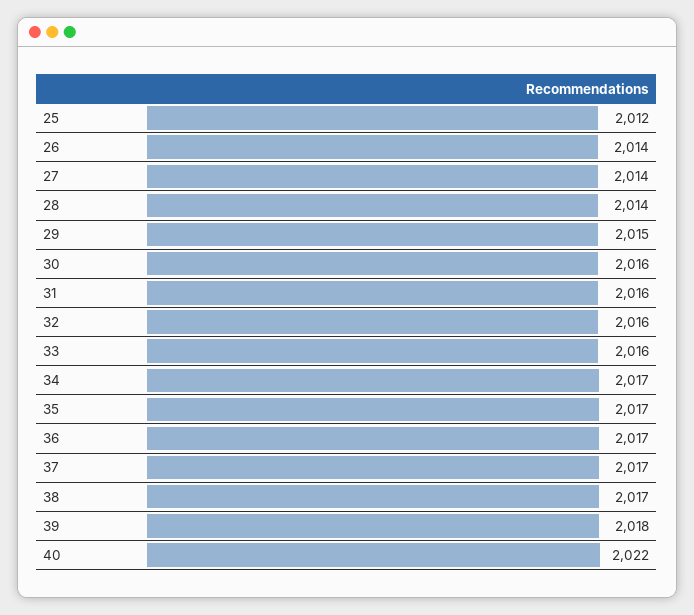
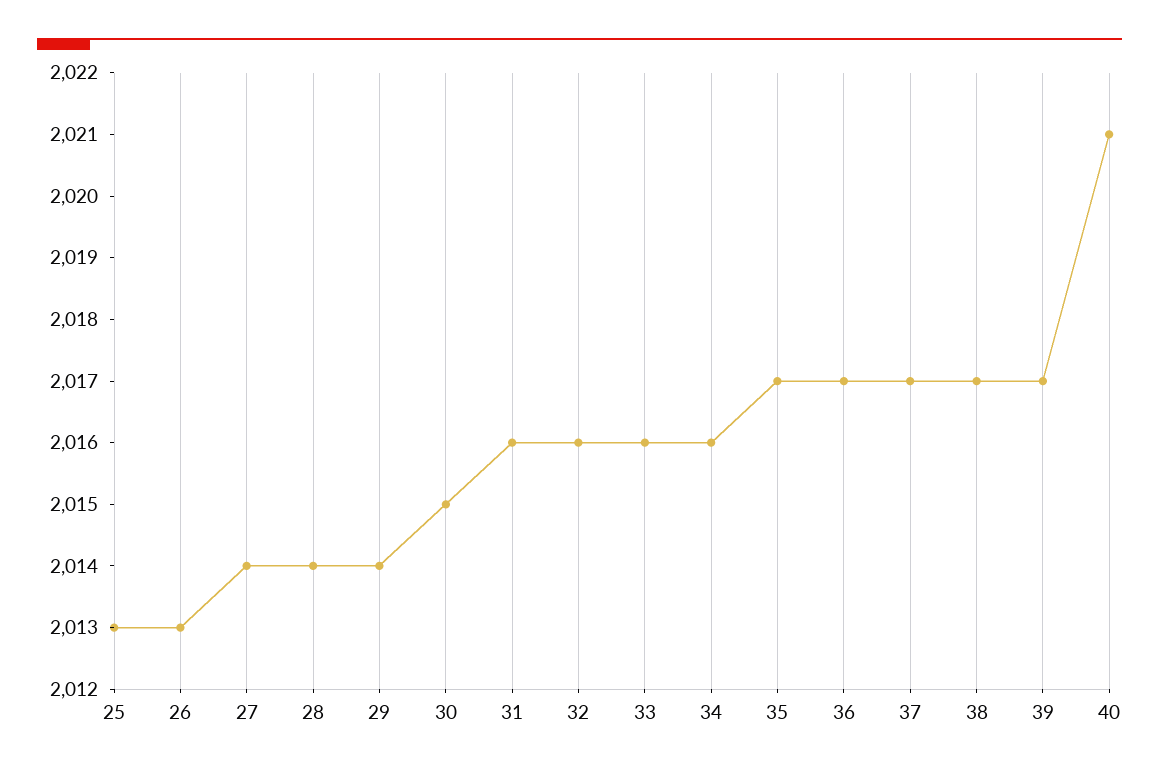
25: 2012 -> 2013
26: 2014 -> 2013
29: 2015 -> 2014
30: 2016 -> 2015
34: 2017 -> 2016
39: 2018 -> 2017
40: 2022 -> 2021

